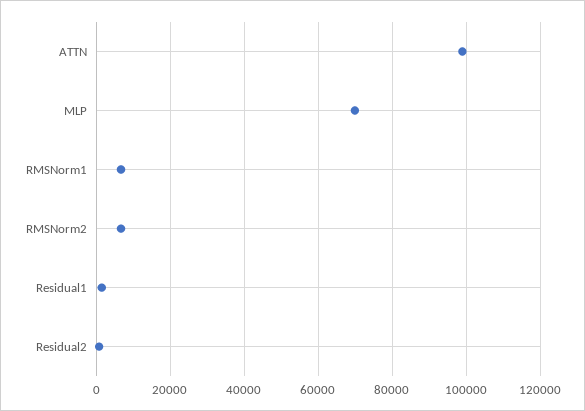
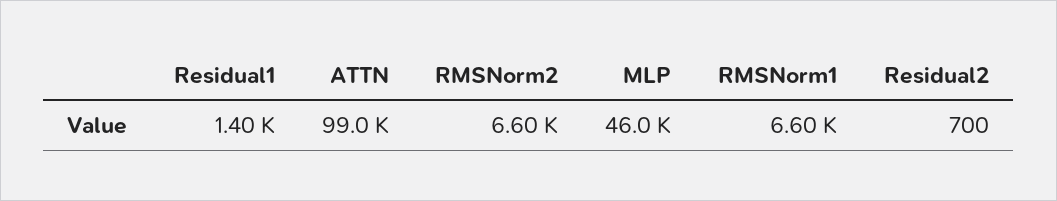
MLP: 70000 -> 46000

